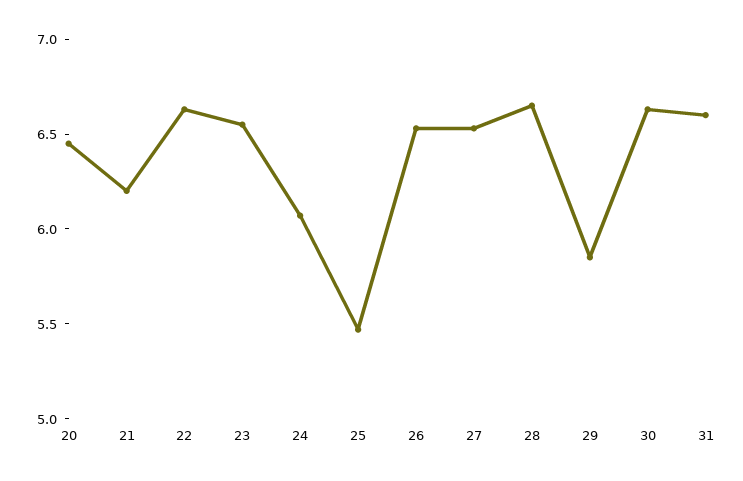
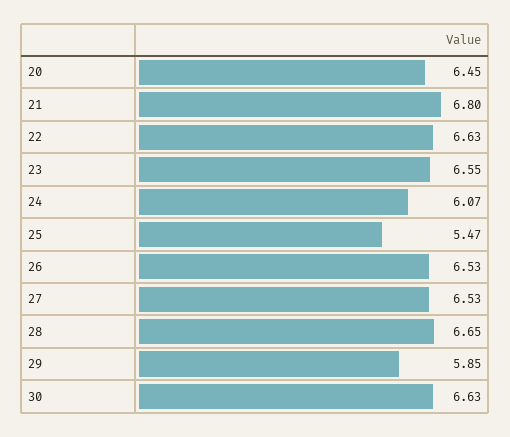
21: 6.2 -> 6.8
31: 6.6 -> none

